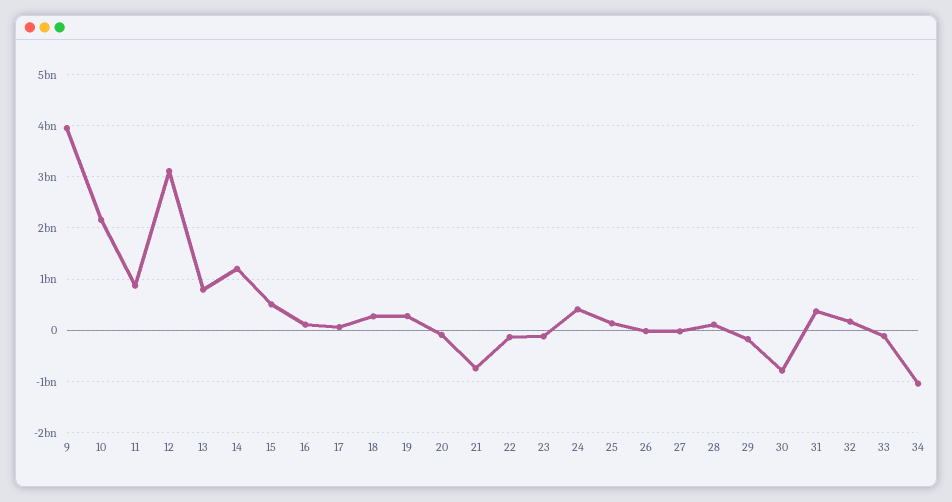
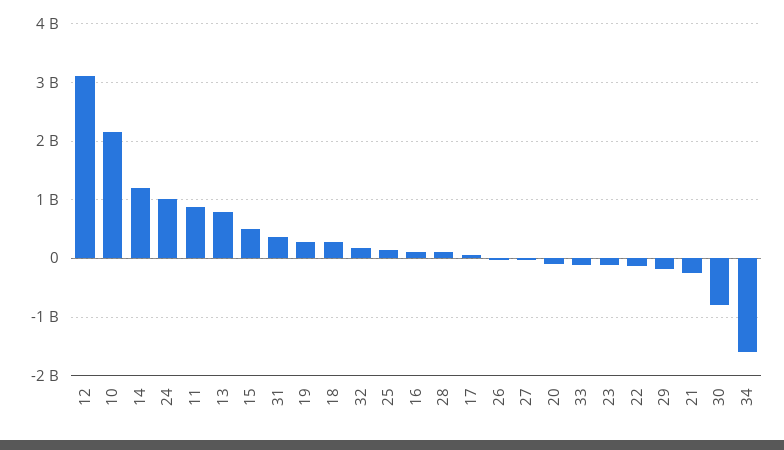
9: 4000000000 -> none
21: -800000000 -> -200000000
24: 400000000 -> 1000000000
34: -1000000000 -> -1600000000

